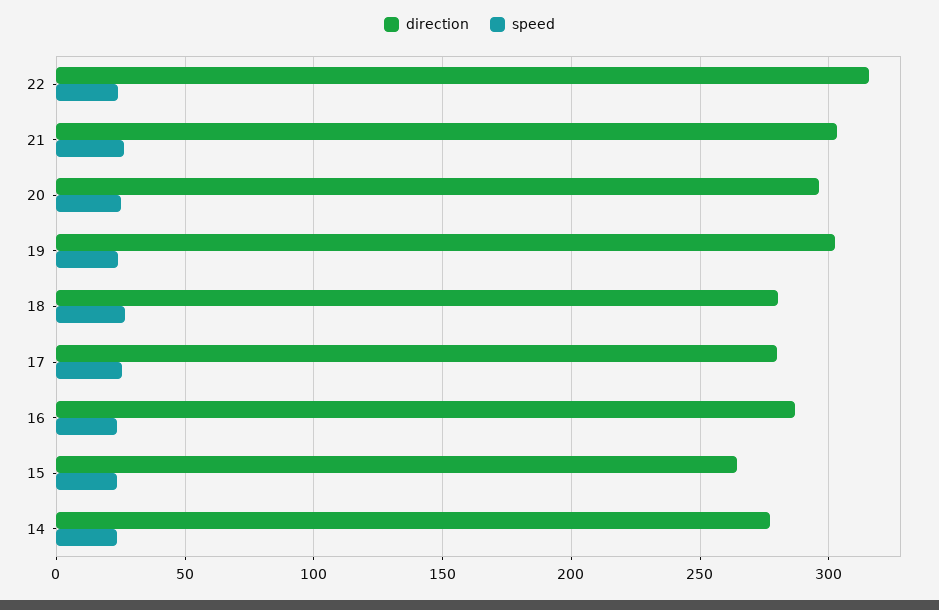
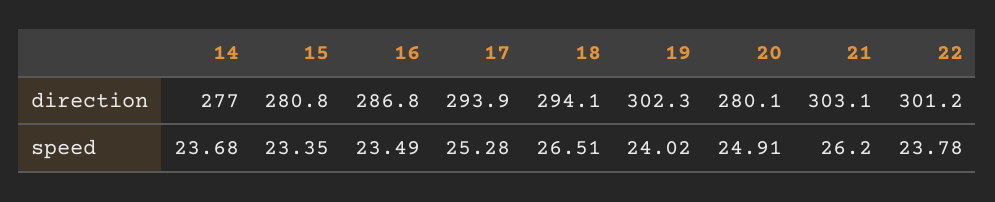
direction, 22: 315 -> 301.2
direction, 20: 295 -> 280.1
direction, 18: 280 -> 294.1
direction, 17: 280 -> 293.9
direction, 15: 265 -> 280.8

